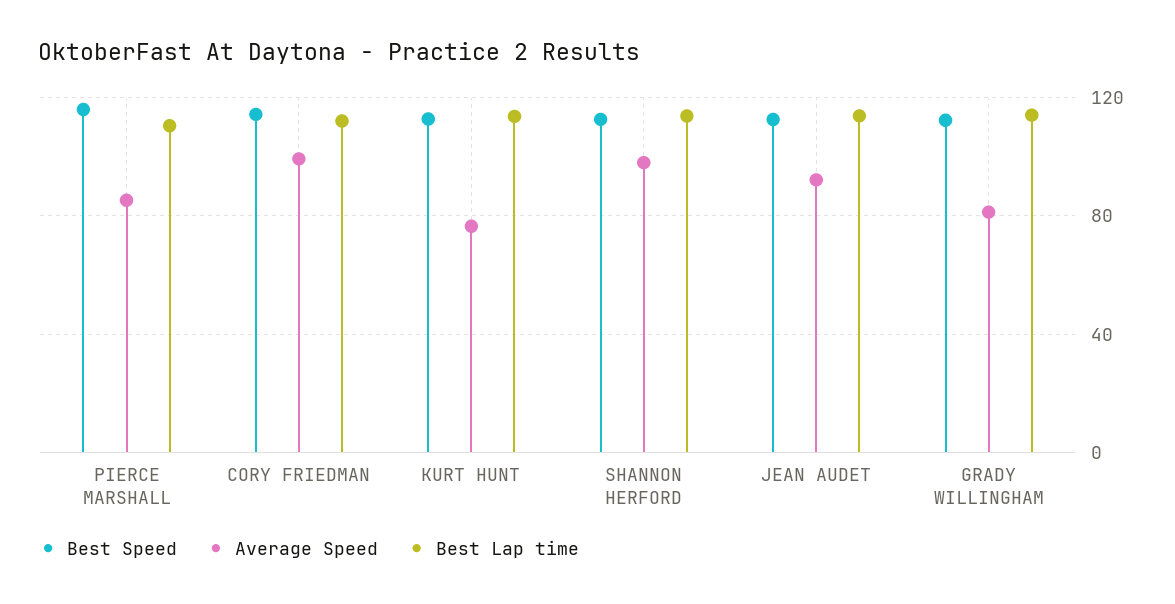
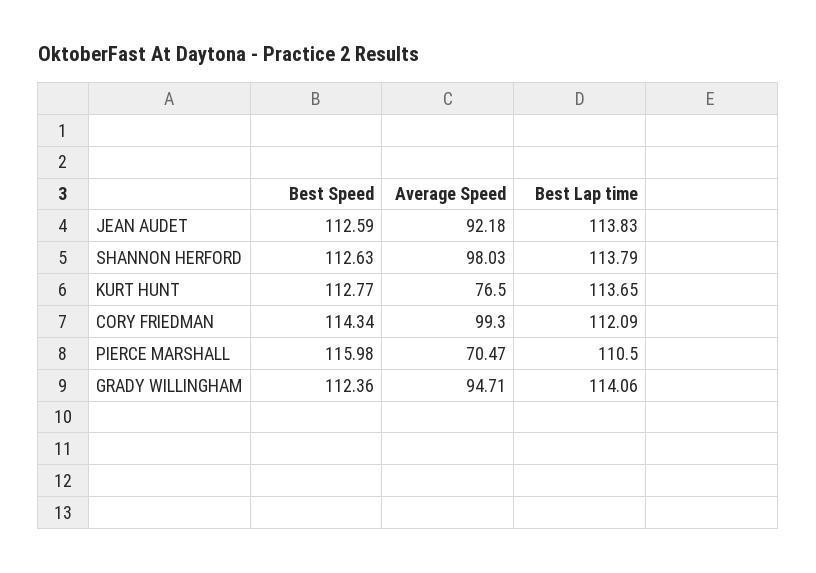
Average Speed, PIERCE MARSHALL: 85 -> 70.47
Average Speed, GRADY WILLINGHAM: 80 -> 94.71

